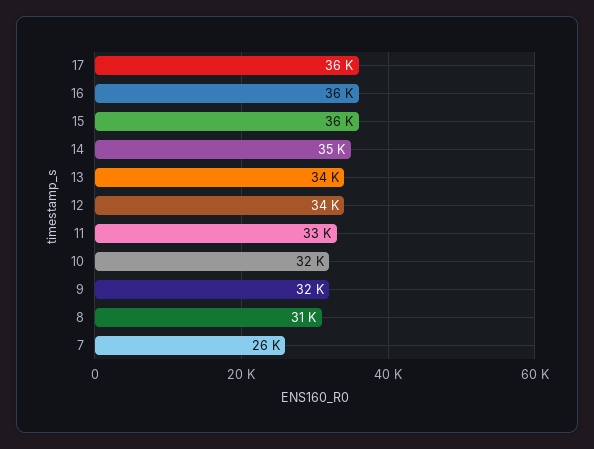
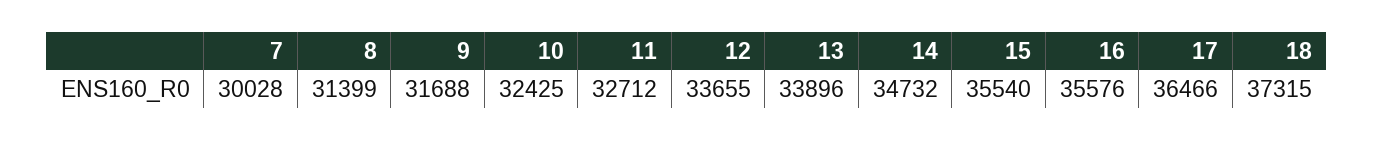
7: 26000 -> 30028
18: none -> 37315

